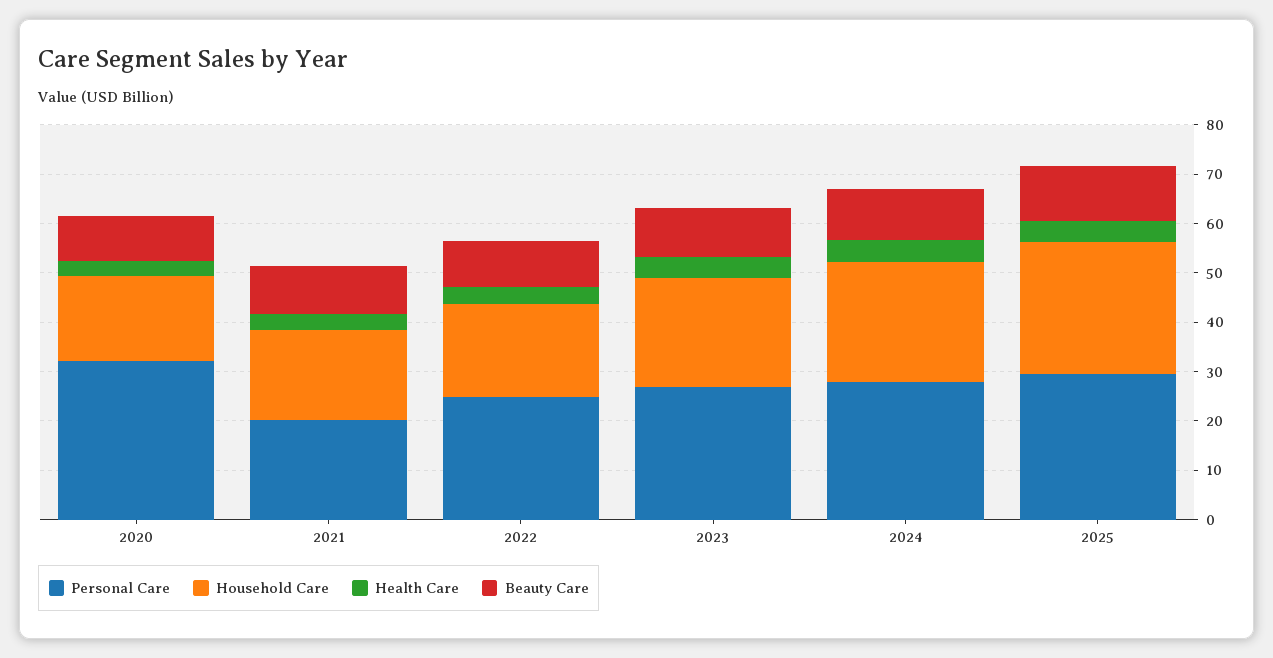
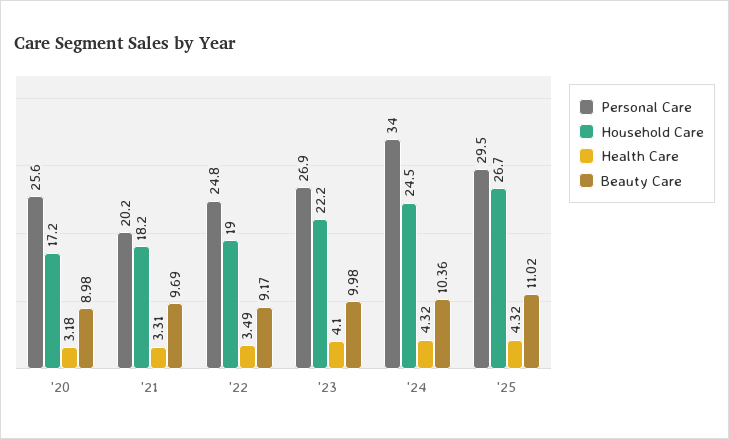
Personal Care, 2020: 32 -> 25.6
Personal Care, 2024: 28 -> 34

